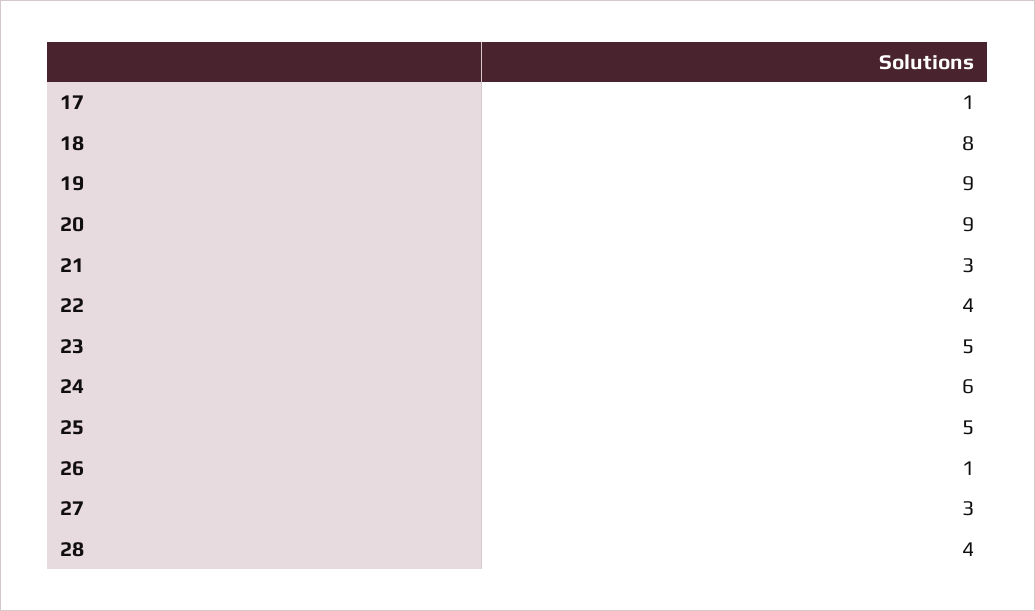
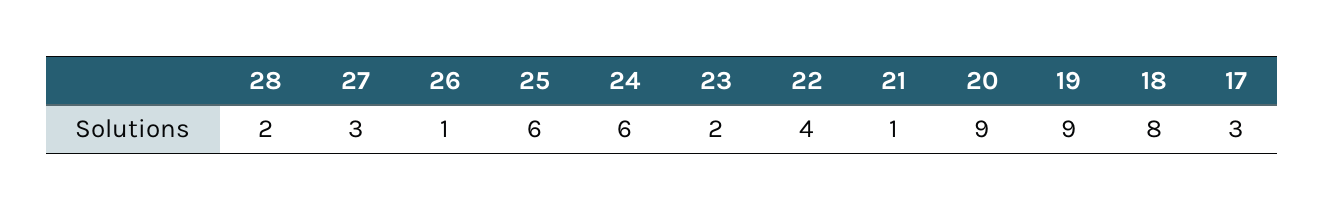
17: 1 -> 3
21: 3 -> 1
23: 5 -> 2
25: 5 -> 6
28: 4 -> 2

